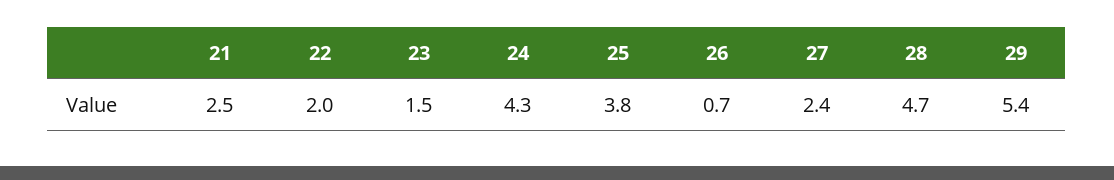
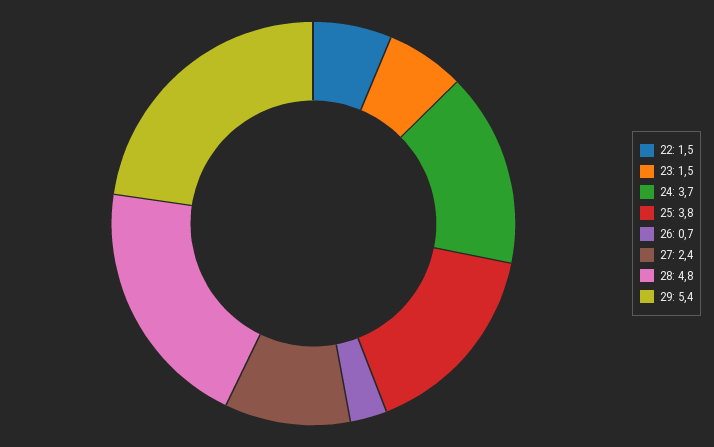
21: 2.5 -> none
22: 2 -> 1.5
24: 4.3 -> 3.7
28: 4.7 -> 4.8

